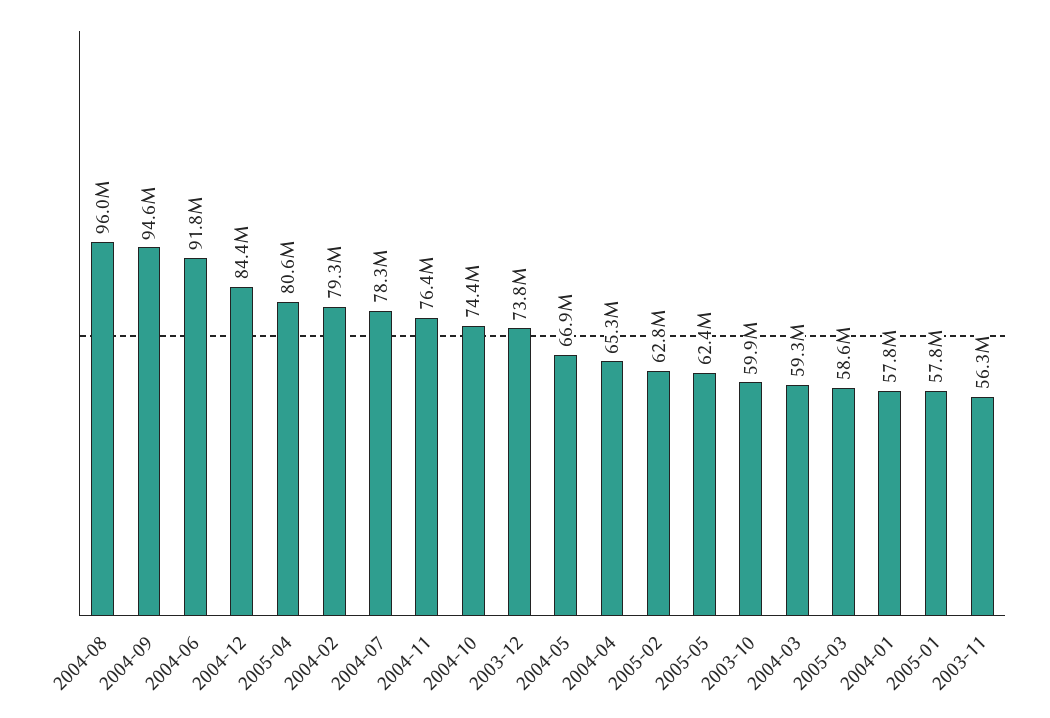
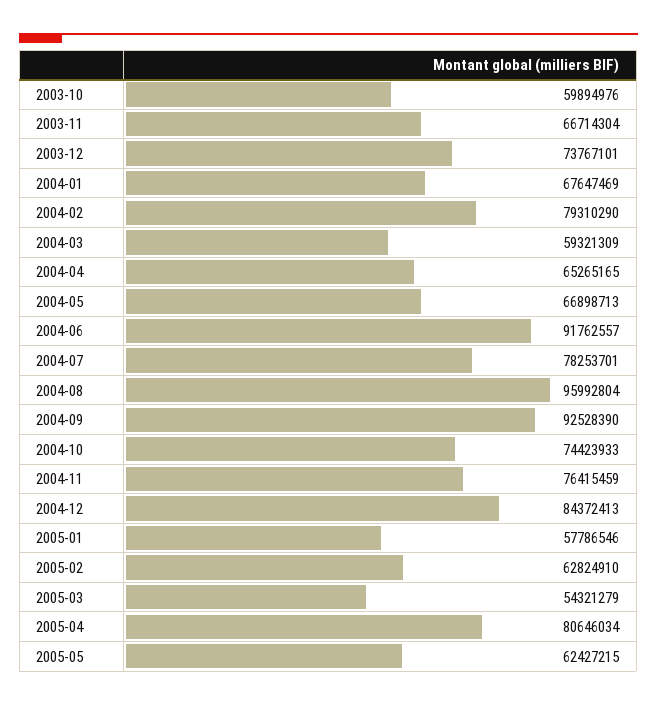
2004-09: 94600000 -> 92528390
2005-03: 58600000 -> 54321279
2004-01: 57800000 -> 67647469
2003-11: 56300000 -> 66714304

